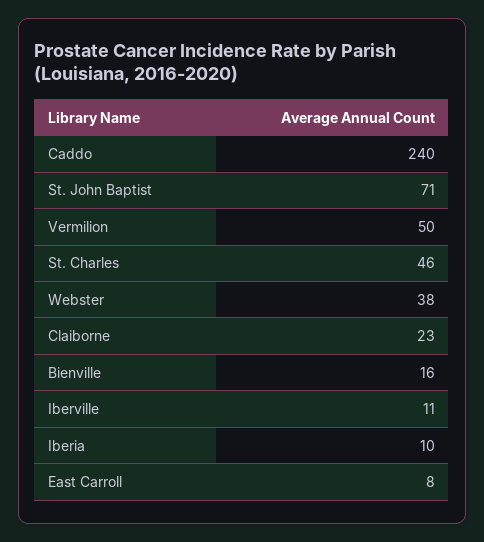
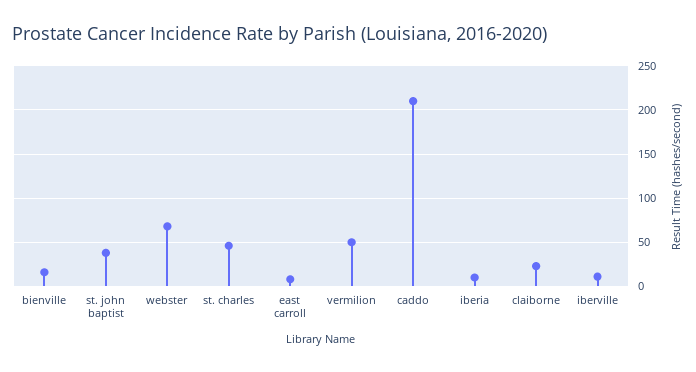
Caddo: 240 -> 210
St. John Baptist: 71 -> 40
Webster: 38 -> 70

